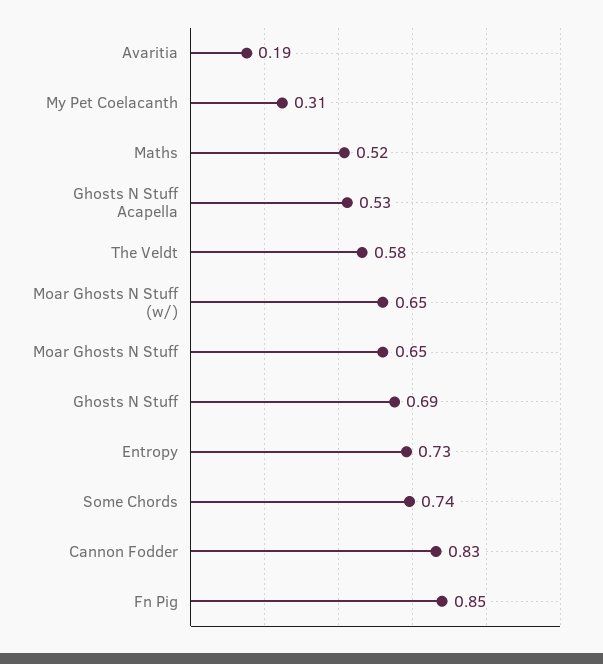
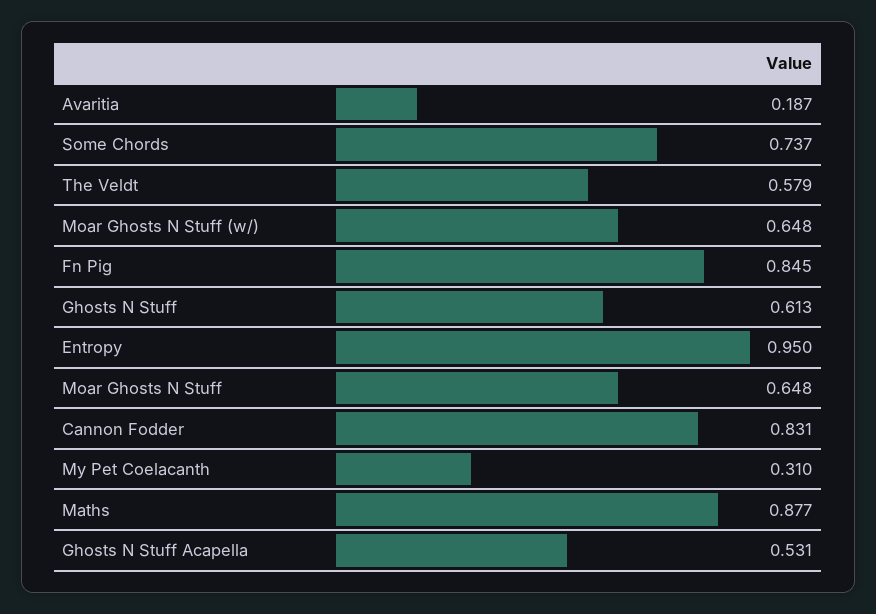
Maths: 0.52 -> 0.877
Ghosts N Stuff: 0.69 -> 0.613
Entropy: 0.73 -> 0.95

